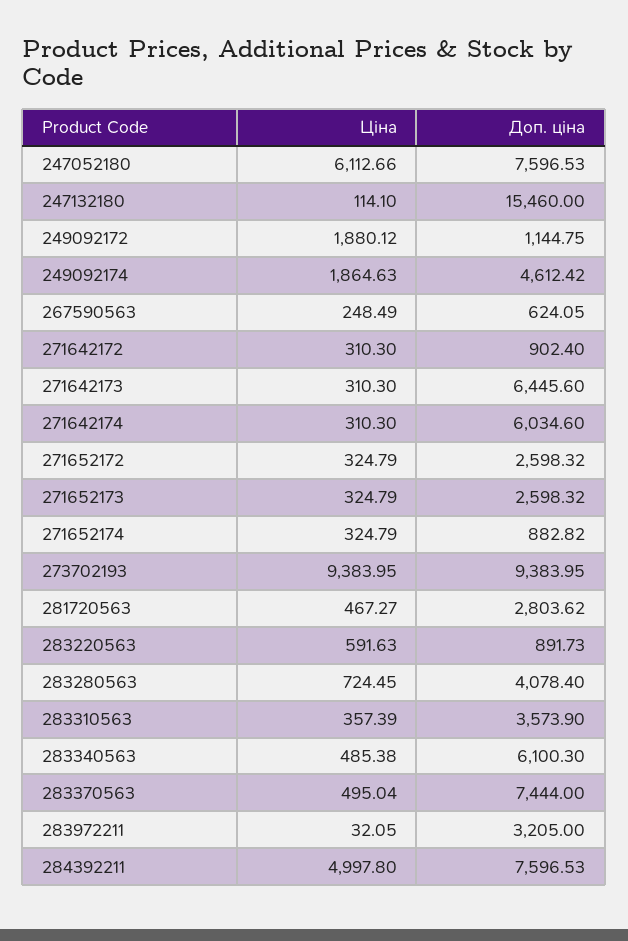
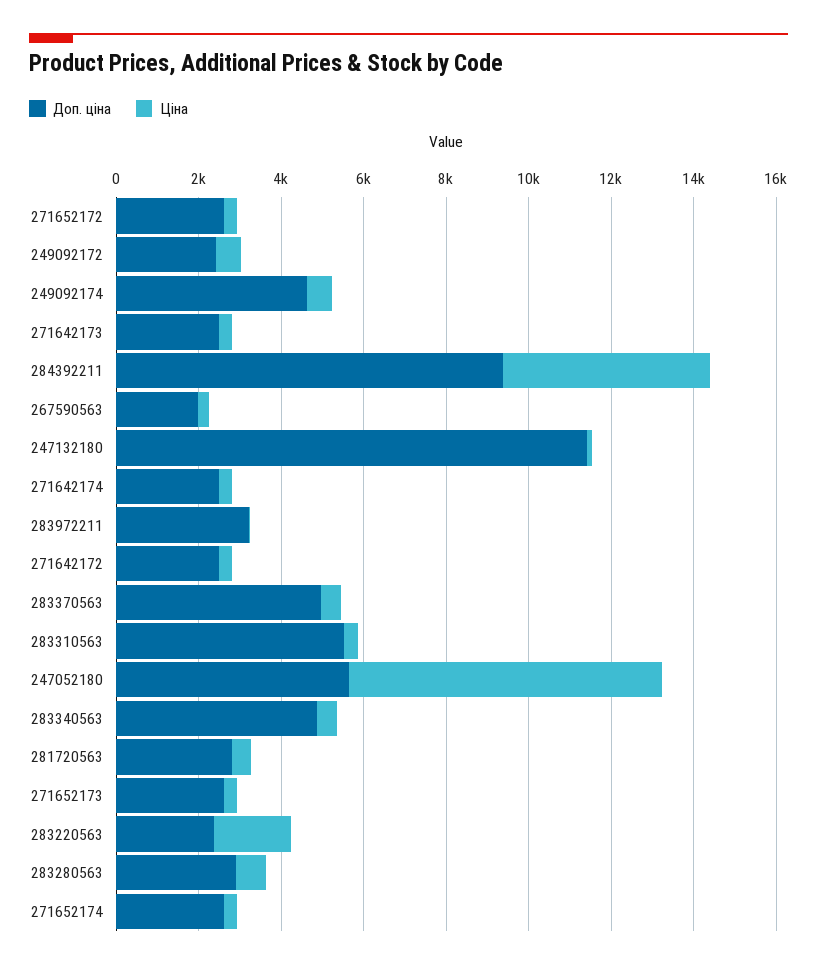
Ціна, 247052180: 6112.66 -> 7500
Доп. ціна, 247052180: 7596.53 -> 5500
Доп. ціна, 247132180: 15460 -> 11500
Ціна, 249092172: 1880.12 -> 500
Доп. ціна, 249092172: 1144.75 -> 2500
Ціна, 249092174: 1864.63 -> 500
Доп. ціна, 267590563: 624.05 -> 2000
Доп. ціна, 271642172: 902.4 -> 2500
Доп. ціна, 271642173: 6445.6 -> 2500
Доп. ціна, 271642174: 6034.6 -> 2500
Доп. ціна, 271652174: 882.82 -> 2500
Ціна, 273702193: 9383.95 -> none
Доп. ціна, 273702193: 9383.95 -> none
Ціна, 283220563: 591.63 -> 2000
Доп. ціна, 283220563: 891.73 -> 2500
Доп. ціна, 283280563: 4078.4 -> 3000
Доп. ціна, 283310563: 3573.9 -> 5500
Доп. ціна, 283340563: 6100.3 -> 5000
Доп. ціна, 283370563: 7444 -> 5000
Доп. ціна, 284392211: 7596.53 -> 9500

